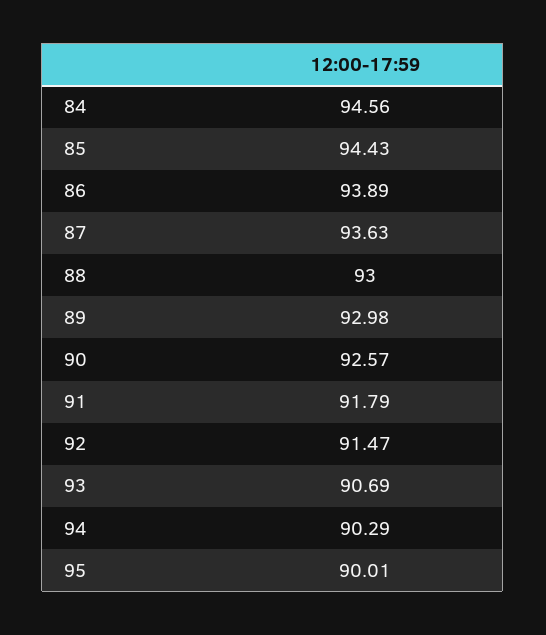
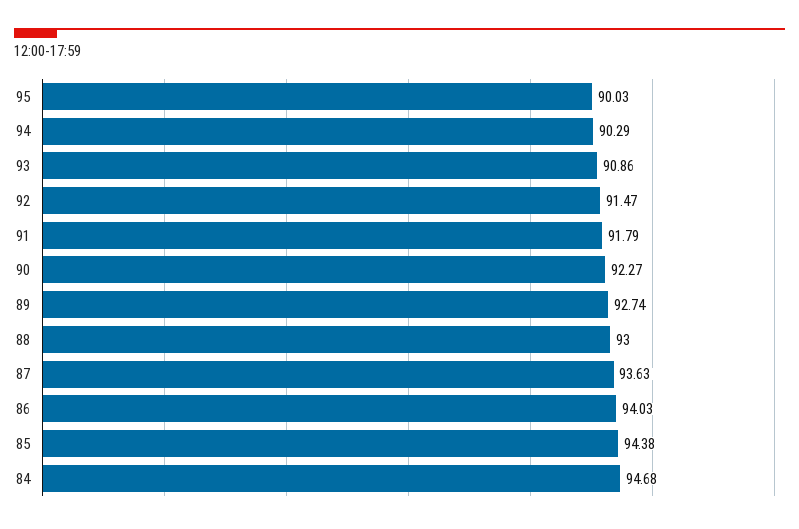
84: 94.56 -> 94.68
85: 94.43 -> 94.38
86: 93.89 -> 94.03
89: 92.98 -> 92.74
90: 92.57 -> 92.27
93: 90.69 -> 90.86
95: 90.01 -> 90.03

